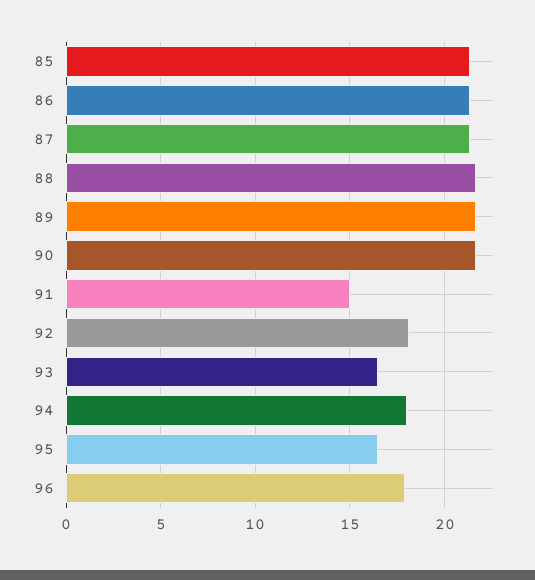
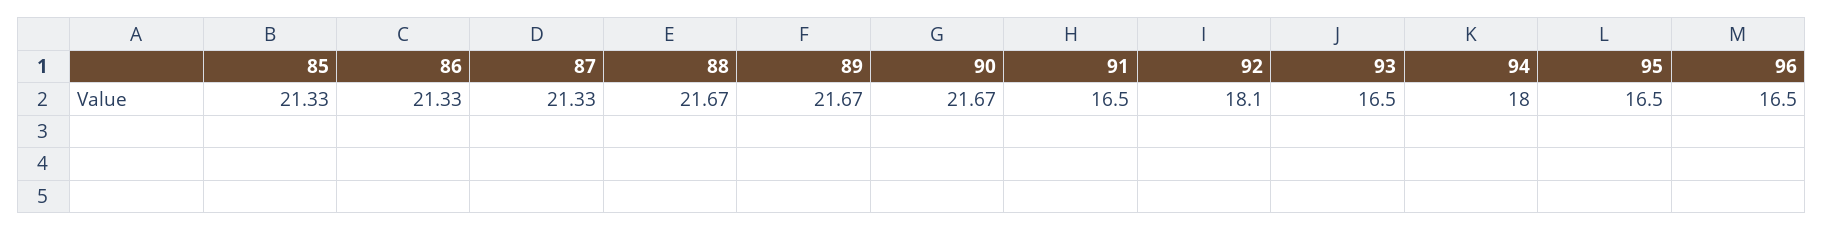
91: 15 -> 16.5
96: 18 -> 16.5

